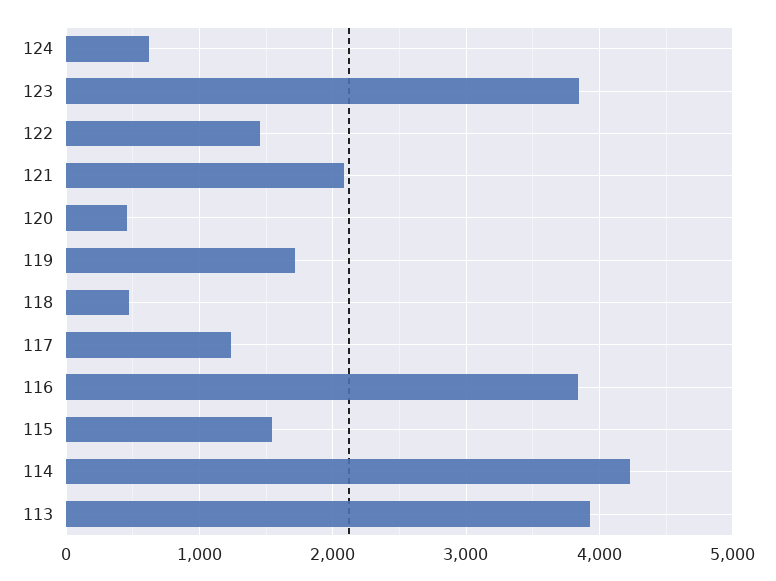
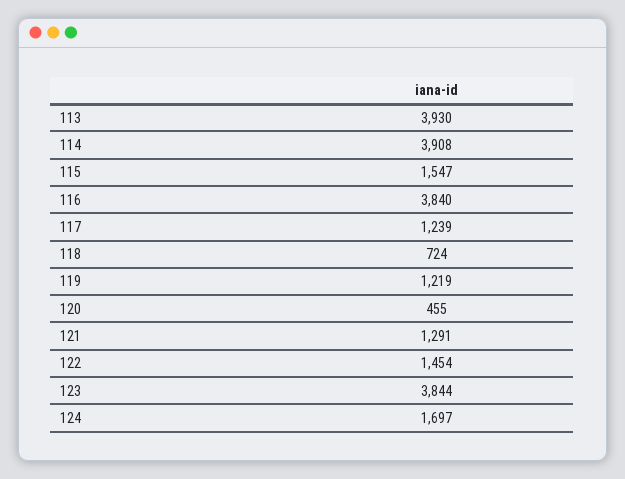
124: 600 -> 1697
121: 2100 -> 1291
119: 1700 -> 1219
118: 500 -> 724
114: 4200 -> 3908

